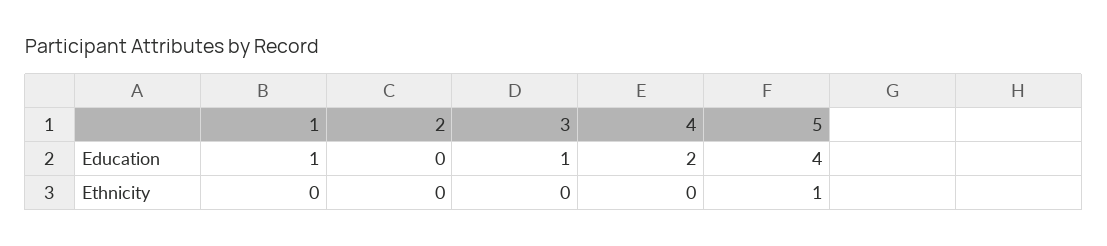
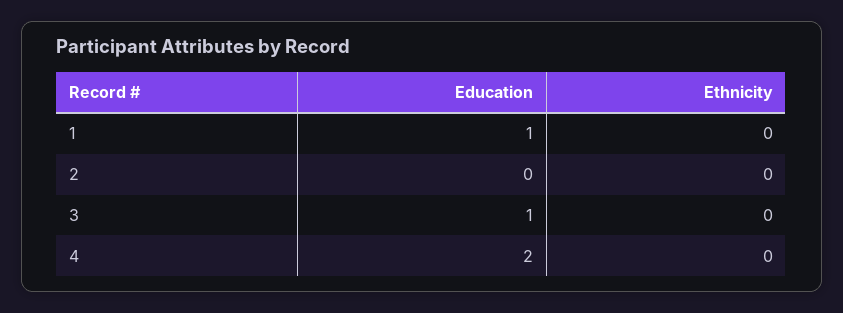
5, Education: 4 -> none
5, Ethnicity: 1 -> none

